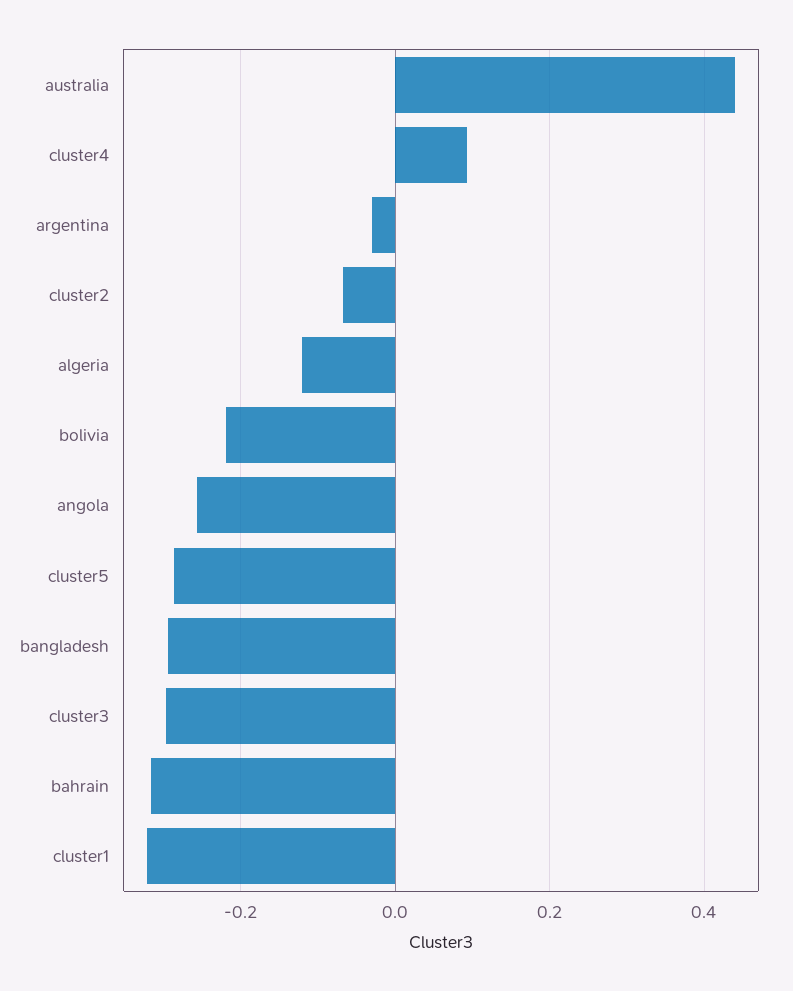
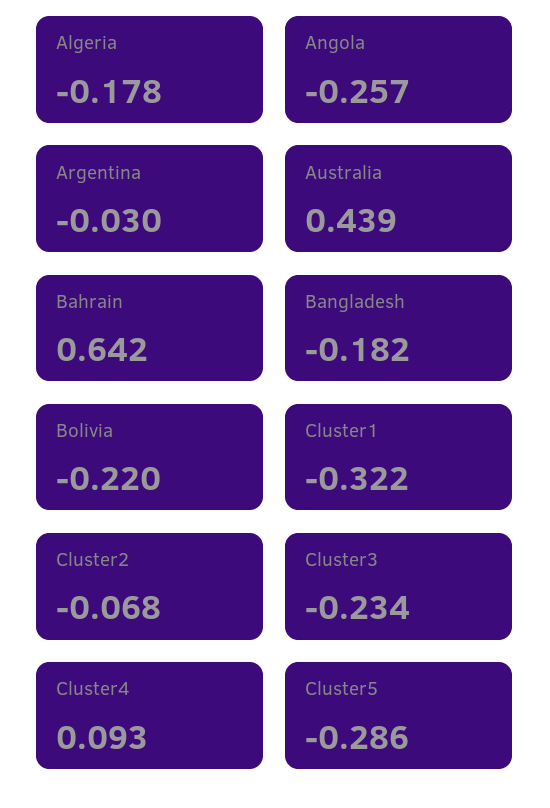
algeria: -0.12 -> -0.178
bangladesh: -0.3 -> -0.182
cluster3: -0.3 -> -0.234
bahrain: -0.32 -> 0.642

